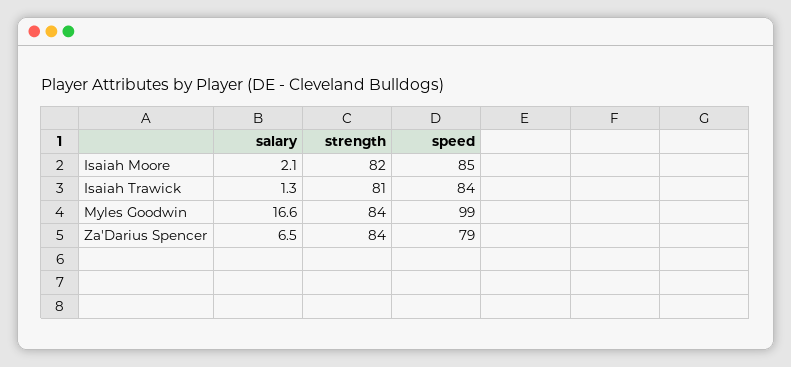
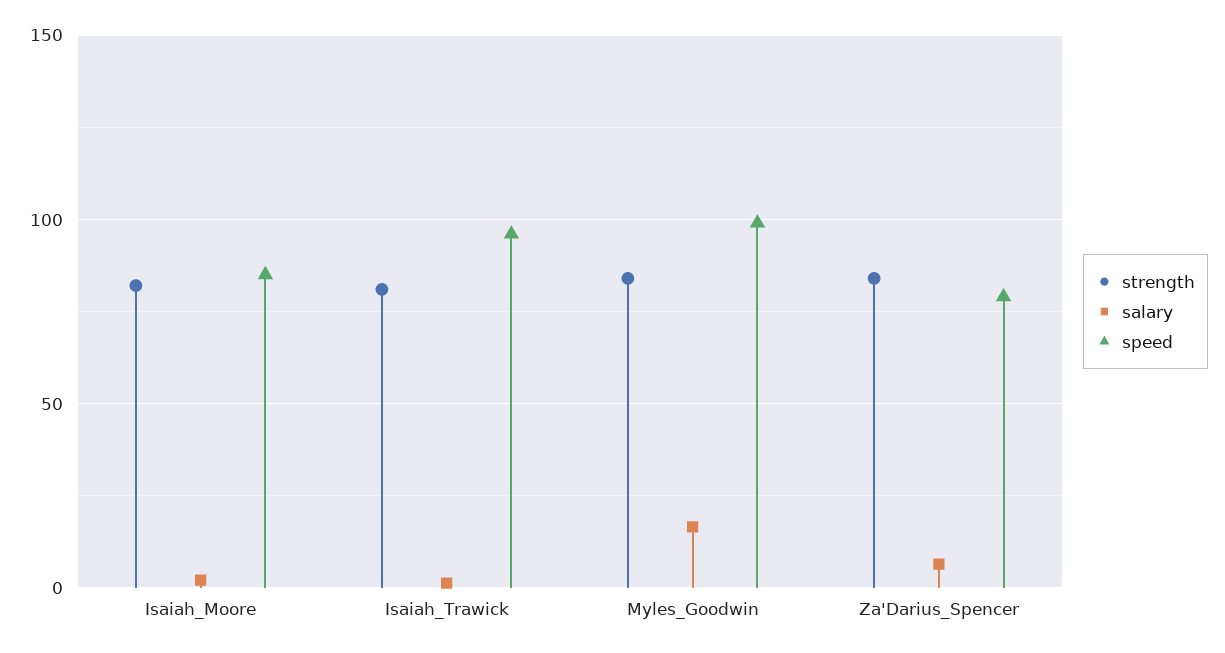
speed, Isaiah Trawick: 84 -> 95

